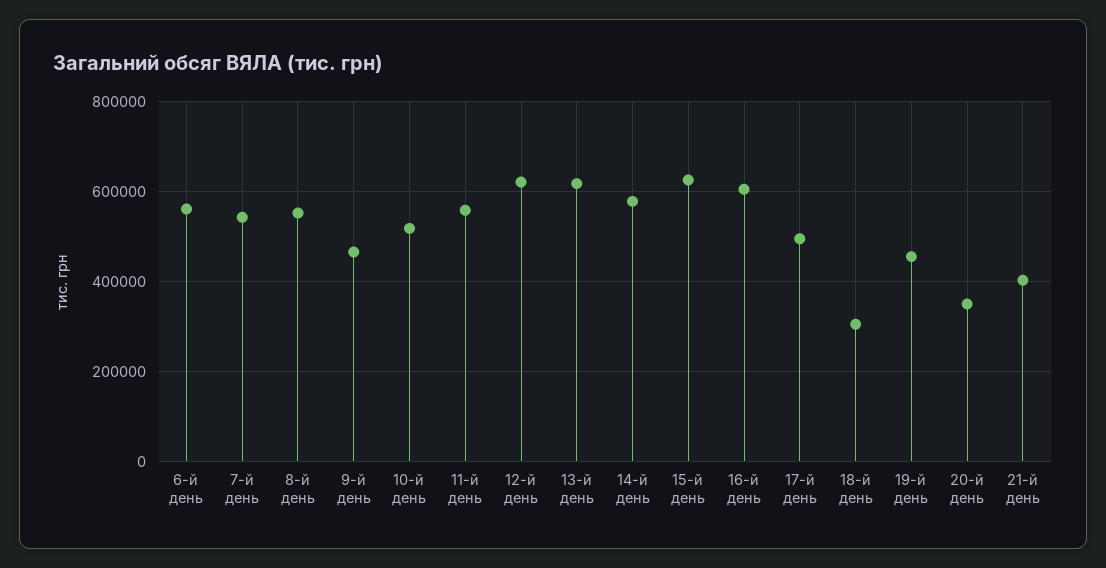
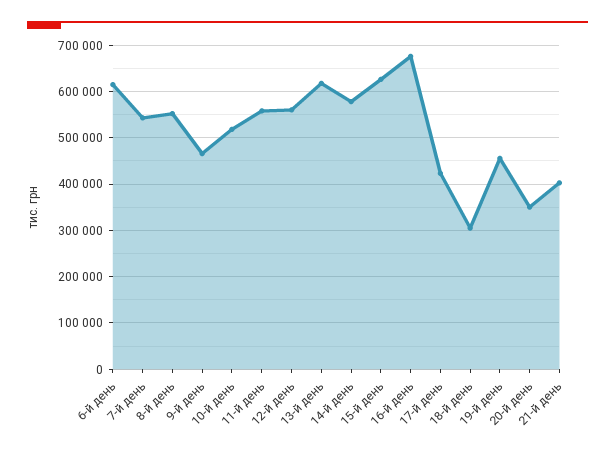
6-й день: 560000 -> 620000
12-й день: 620000 -> 560000
16-й день: 600000 -> 680000
17-й день: 500000 -> 420000

